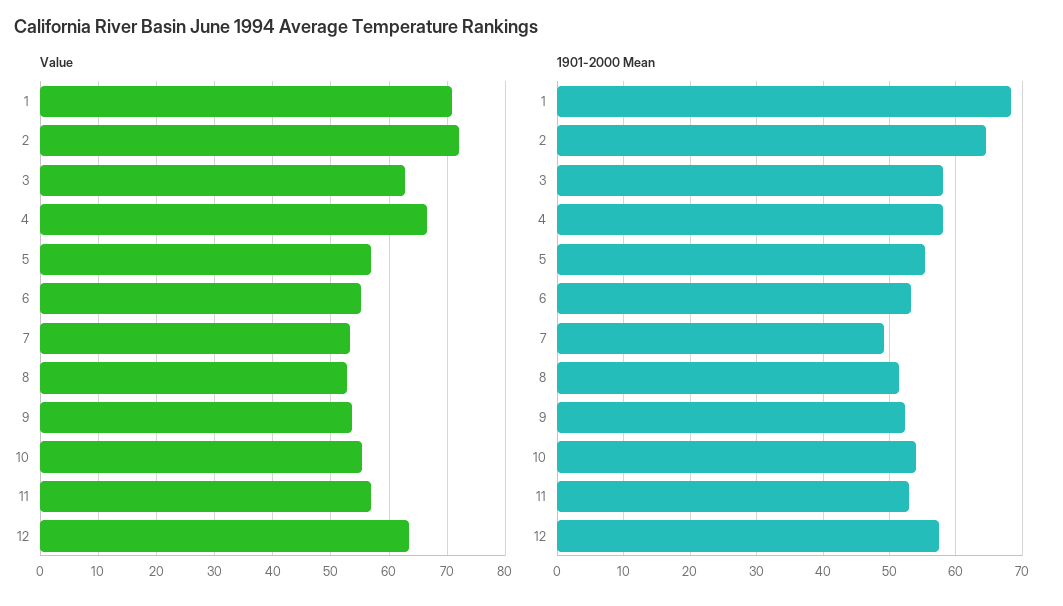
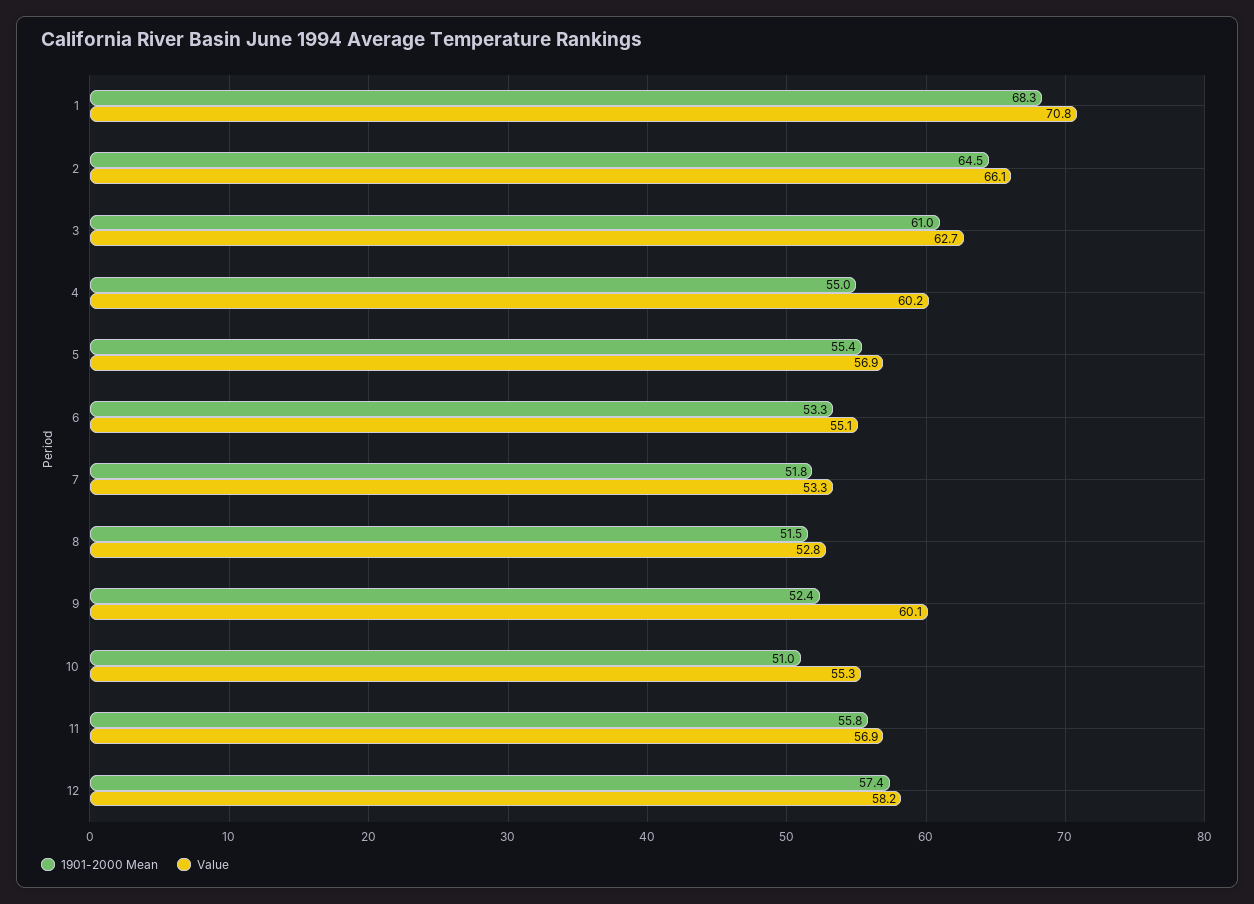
Value, 2: 72 -> 66.1
Value, 4: 66 -> 60.2
Value, 9: 54 -> 60.1
Value, 12: 64 -> 58.2
1901-2000 Mean, 3: 58 -> 61
1901-2000 Mean, 4: 58 -> 55
1901-2000 Mean, 7: 49 -> 51.8
1901-2000 Mean, 10: 54 -> 51
1901-2000 Mean, 11: 53 -> 55.8

